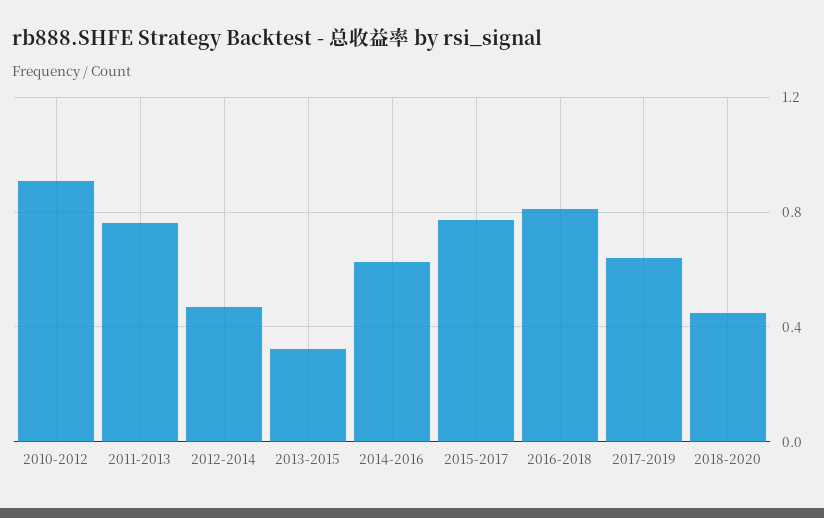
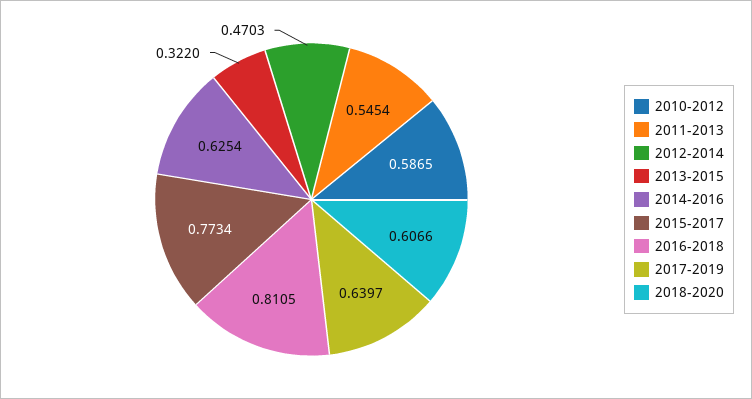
2010-2012: 0.9 -> 0.5865
2011-2013: 0.75 -> 0.5454
2018-2020: 0.45 -> 0.6066

